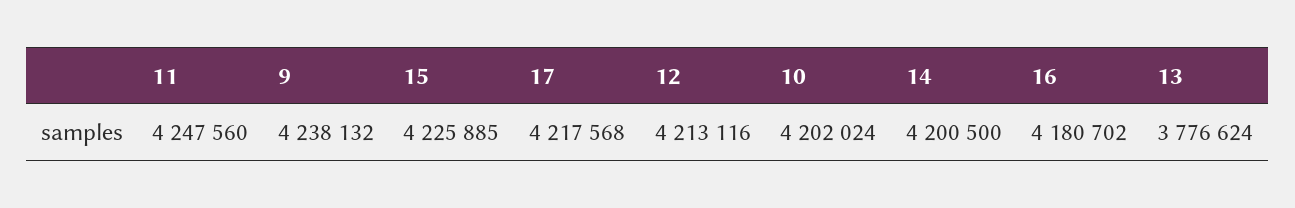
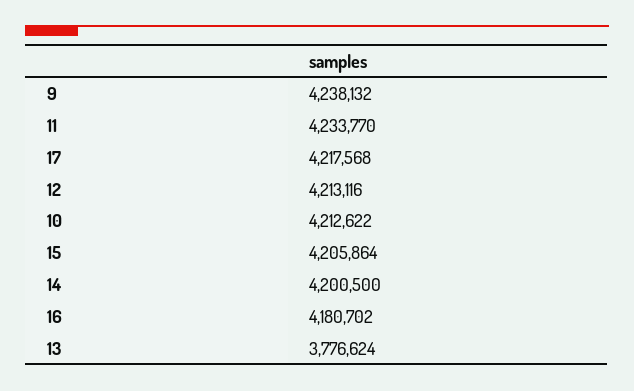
11: 4247560 -> 4233770
15: 4225885 -> 4205864
10: 4202024 -> 4212622

